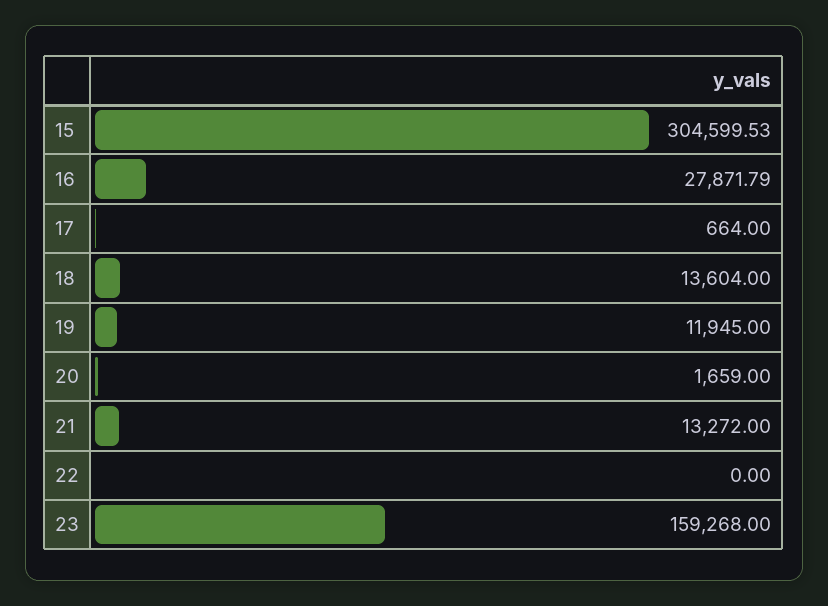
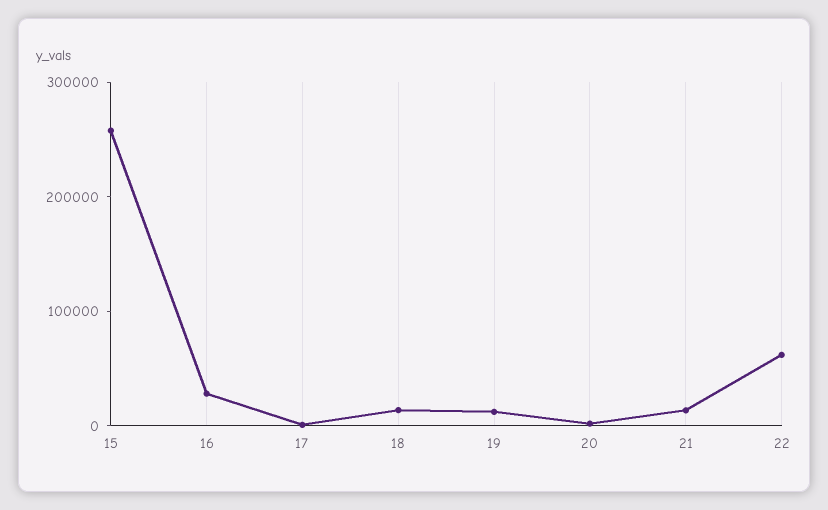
15: 304599.53 -> 260000
22: 0 -> 60000
23: 159268 -> none

